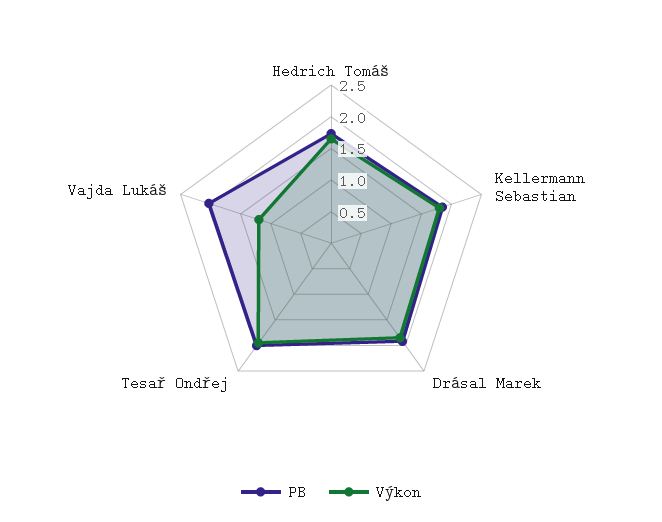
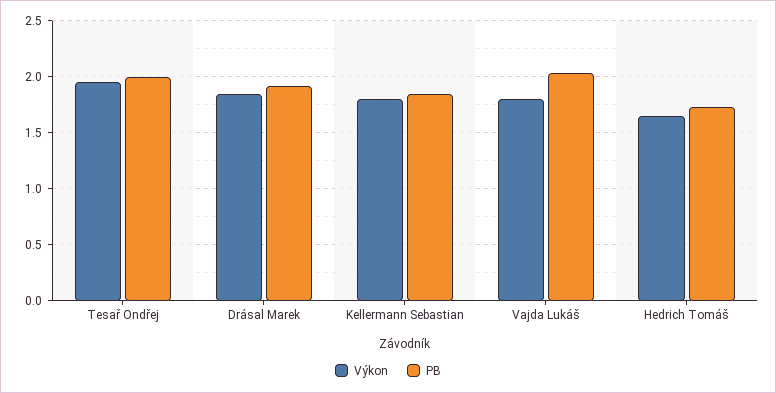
Výkon, Vajda Lukáš: 1.25 -> 1.8

